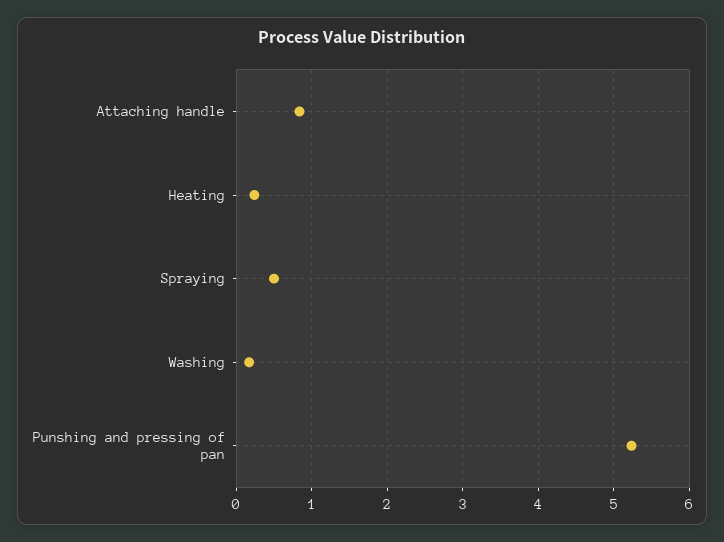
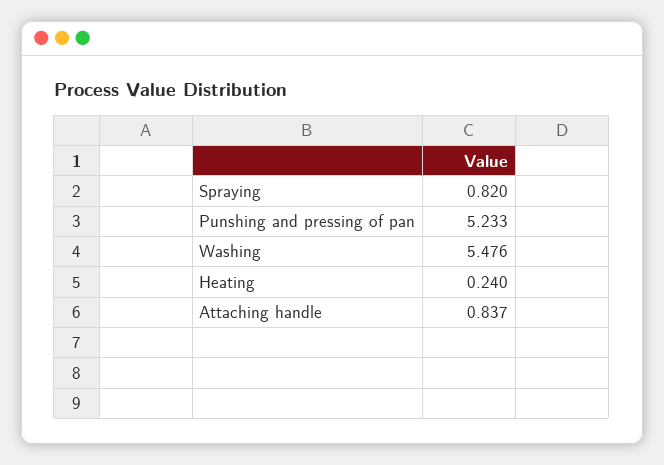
Spraying: 0.5 -> 0.82
Washing: 0.2 -> 5.476

